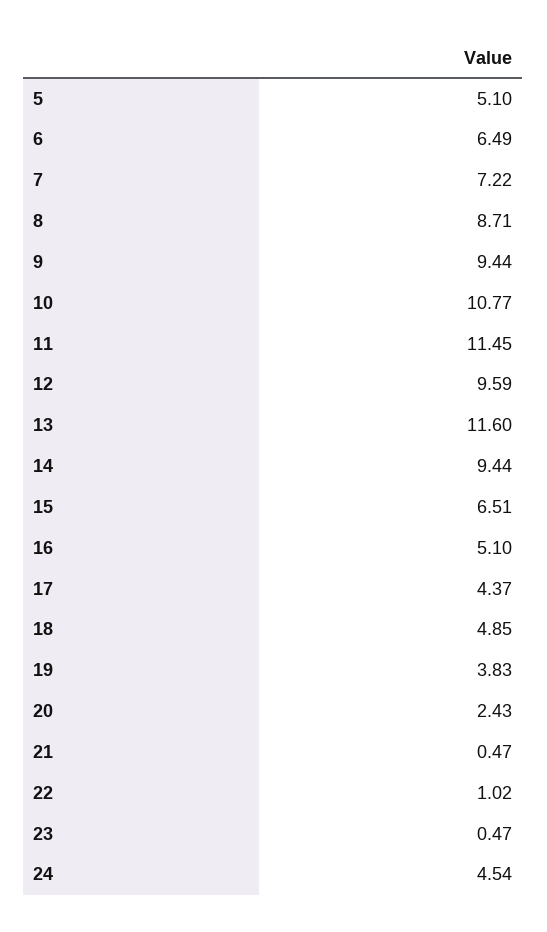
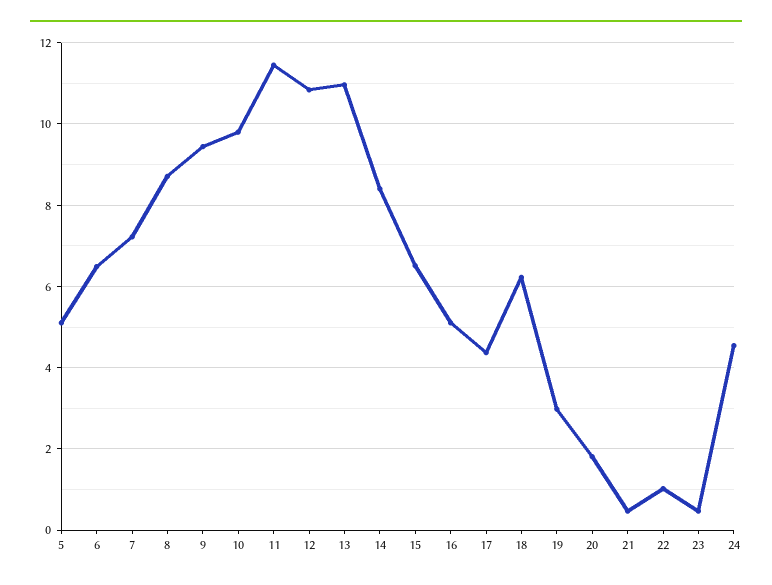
10: 10.77 -> 9.8
12: 9.59 -> 10.8
13: 11.6 -> 11
14: 9.44 -> 8.4
18: 4.85 -> 6.2
19: 3.83 -> 3
20: 2.43 -> 1.8

